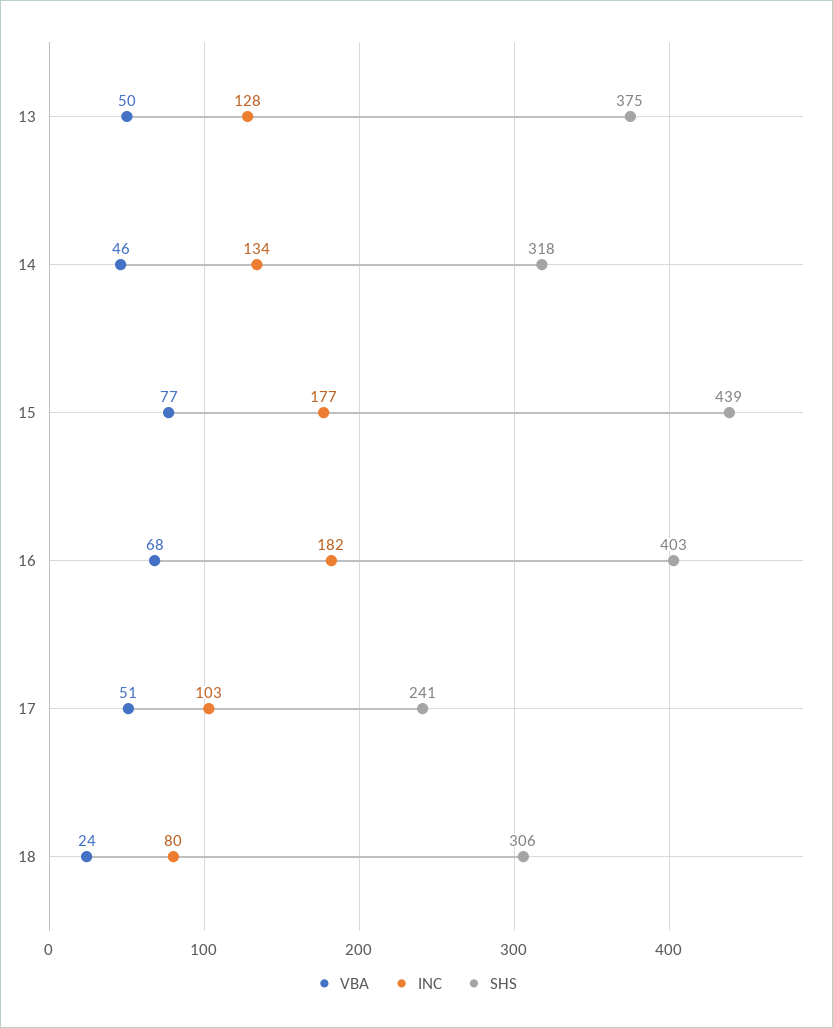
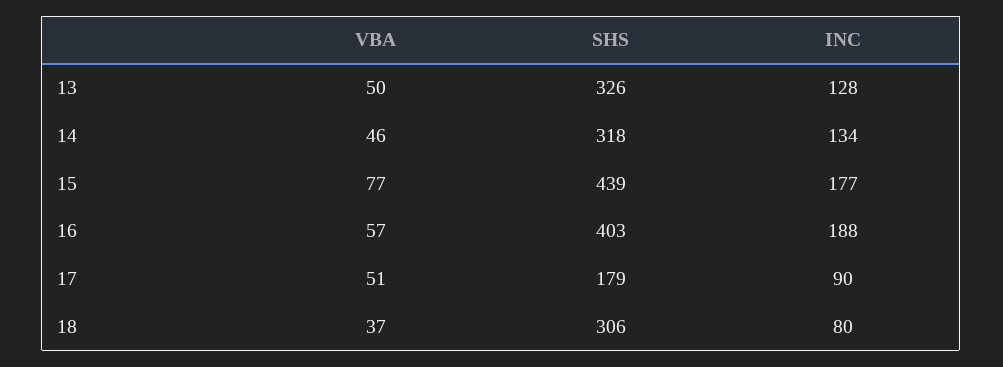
SHS, 13: 375 -> 326
VBA, 16: 68 -> 57
INC, 16: 182 -> 188
INC, 17: 103 -> 90
SHS, 17: 241 -> 179
VBA, 18: 24 -> 37

